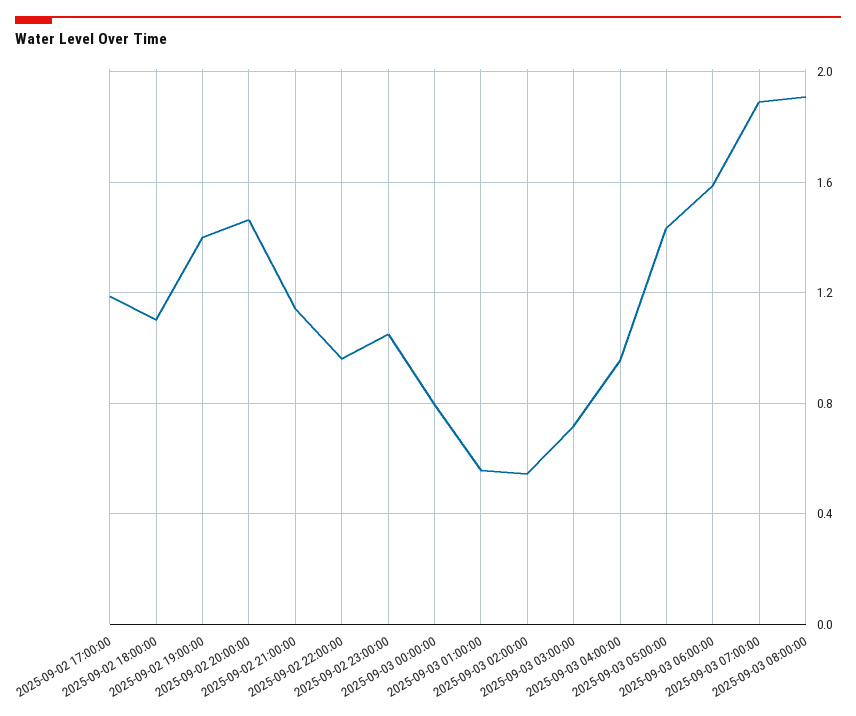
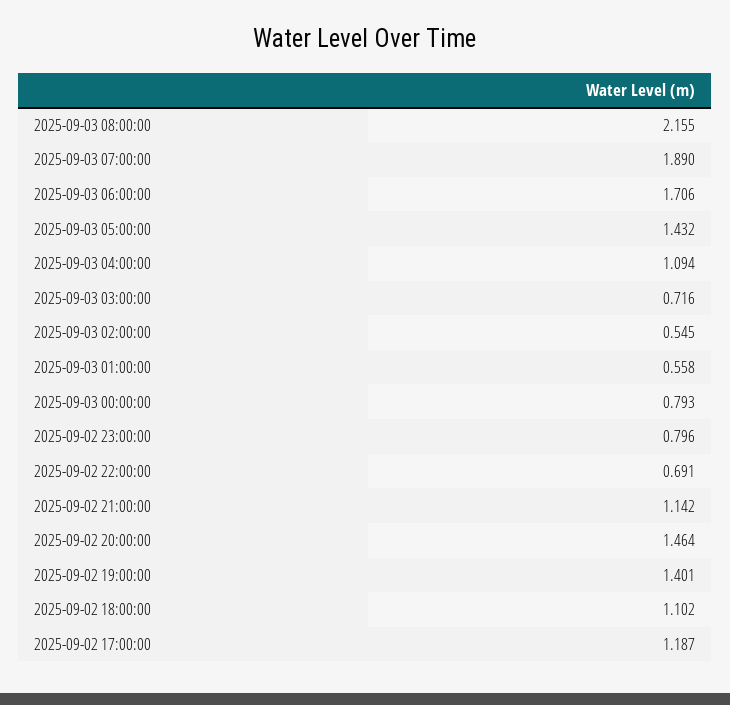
2025-09-02 22:00:00: 0.95 -> 0.691
2025-09-02 23:00:00: 1.05 -> 0.796
2025-09-03 04:00:00: 0.95 -> 1.094
2025-09-03 06:00:00: 1.6 -> 1.706
2025-09-03 08:00:00: 1.9 -> 2.155

